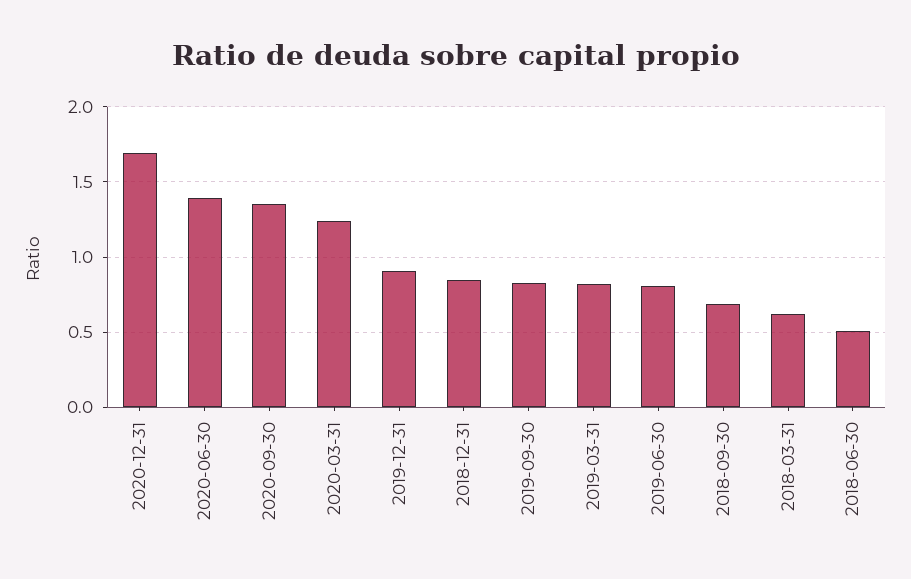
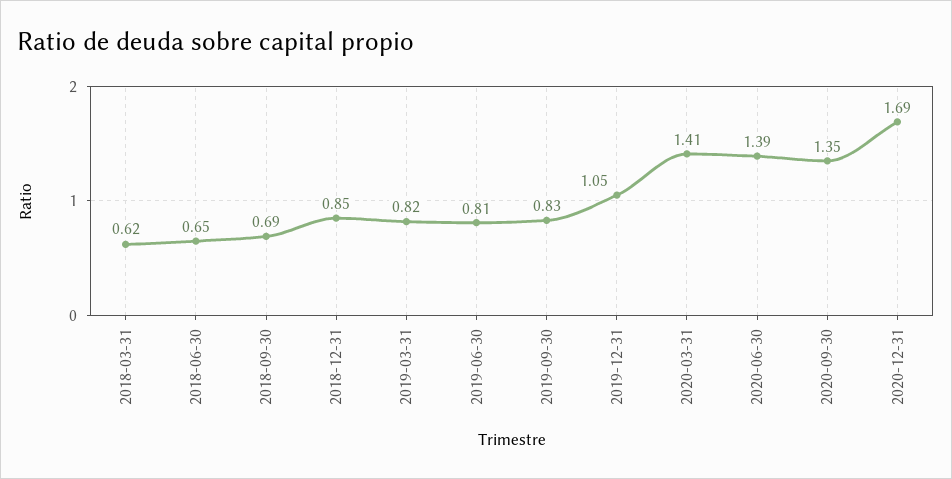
2020-03-31: 1.25 -> 1.41
2019-12-31: 0.9 -> 1.05
2018-06-30: 0.5 -> 0.65

